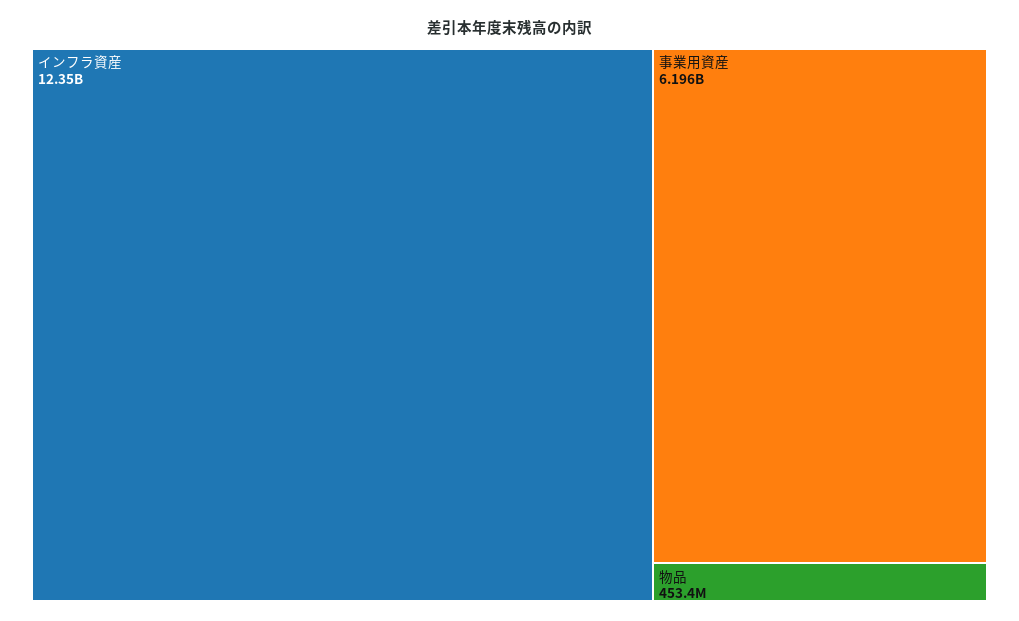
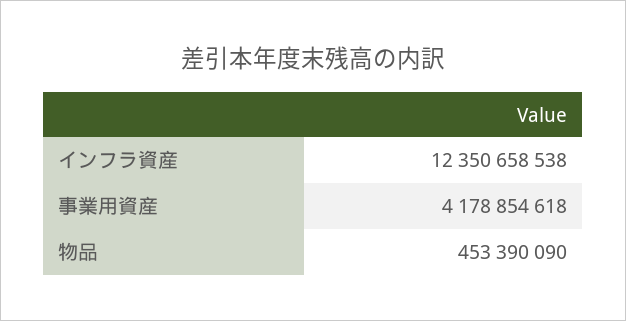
事業用資産: 6196000000 -> 4178854618

